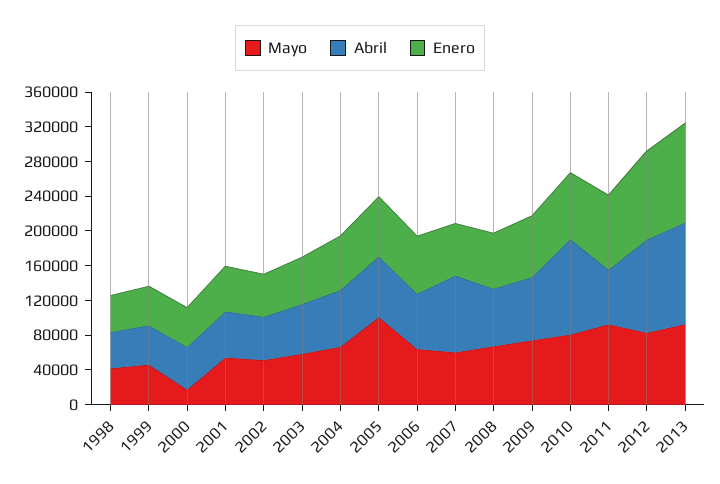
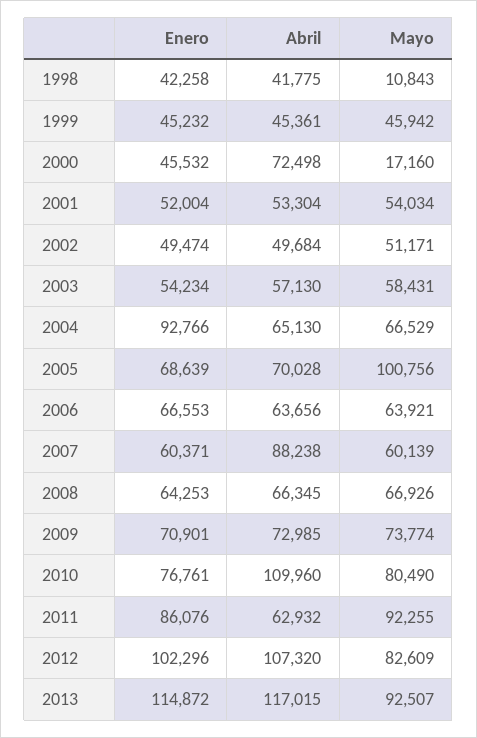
Mayo, 1998: 40000 -> 10843
Abril, 2000: 50000 -> 72498
Enero, 2004: 60000 -> 92766

